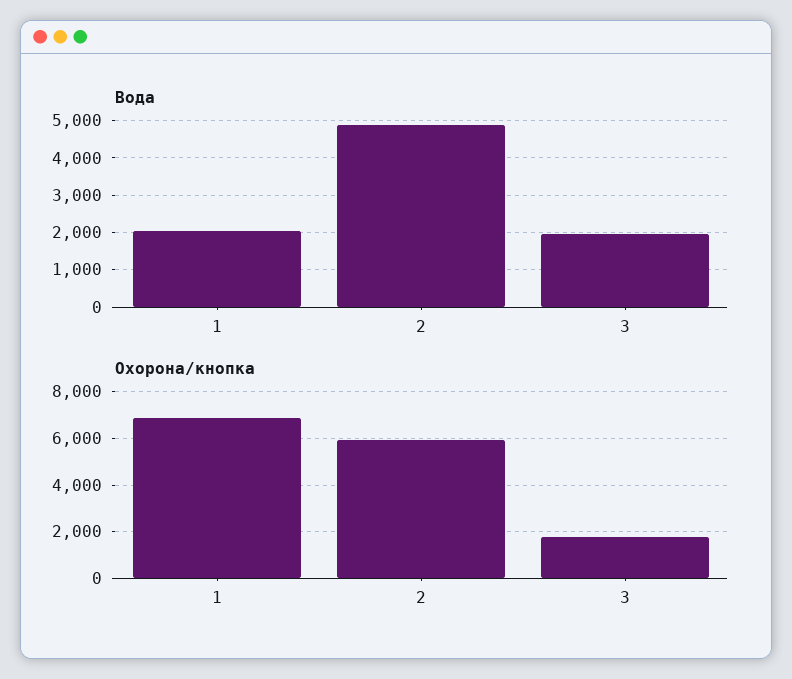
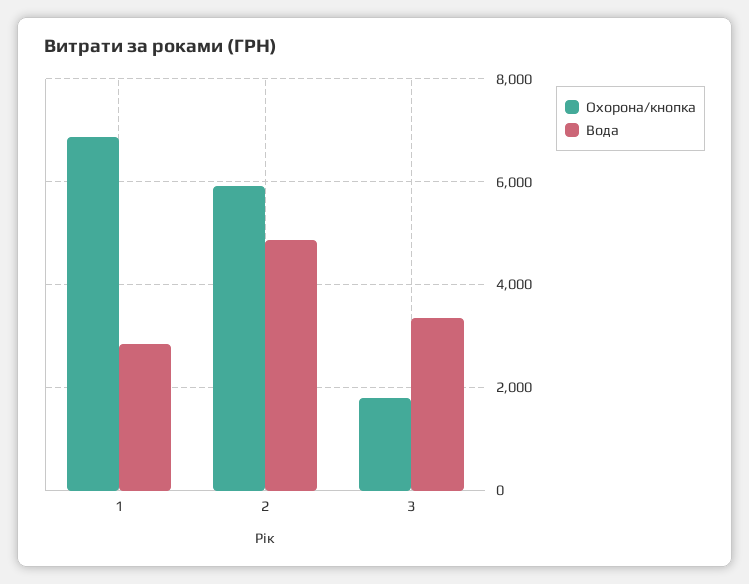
Вода, 1: 2000 -> 2800
Вода, 3: 2000 -> 3400

